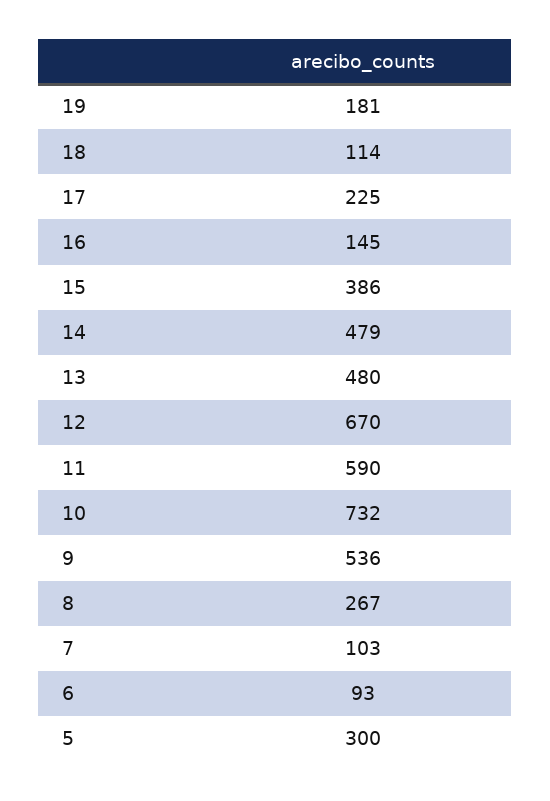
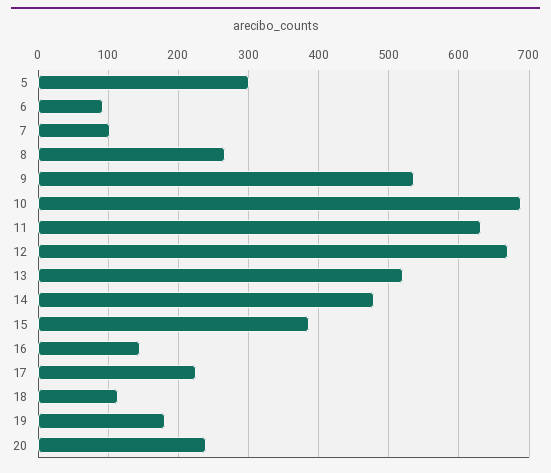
13: 480 -> 520
11: 590 -> 630
10: 732 -> 690
20: none -> 240

